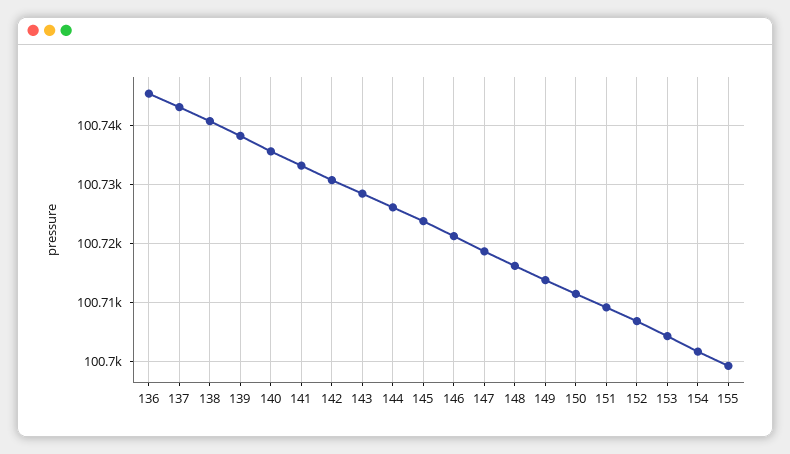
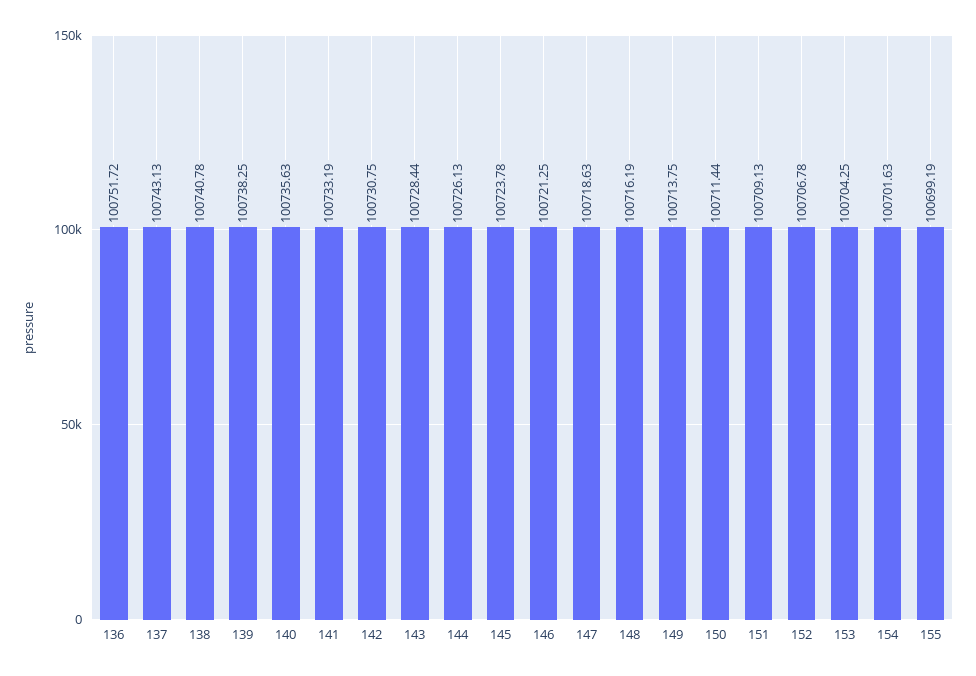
136: 100746 -> 100751.72

